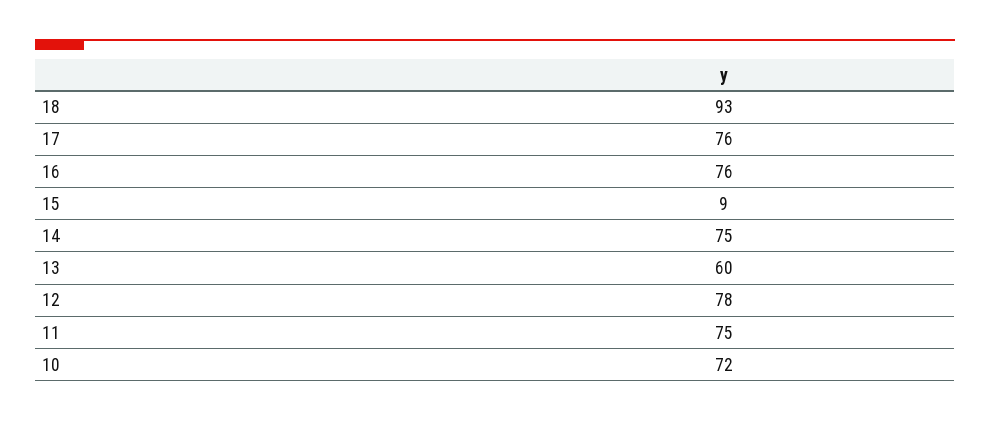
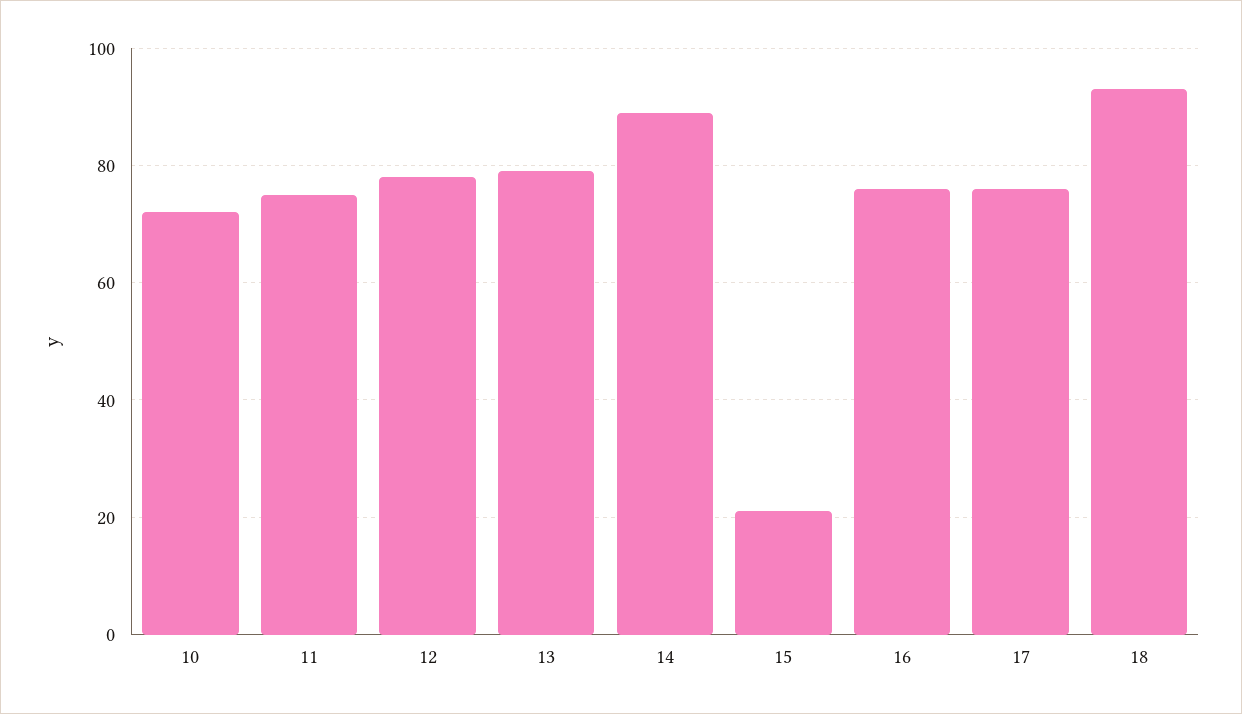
15: 9 -> 20
14: 75 -> 90
13: 60 -> 80

